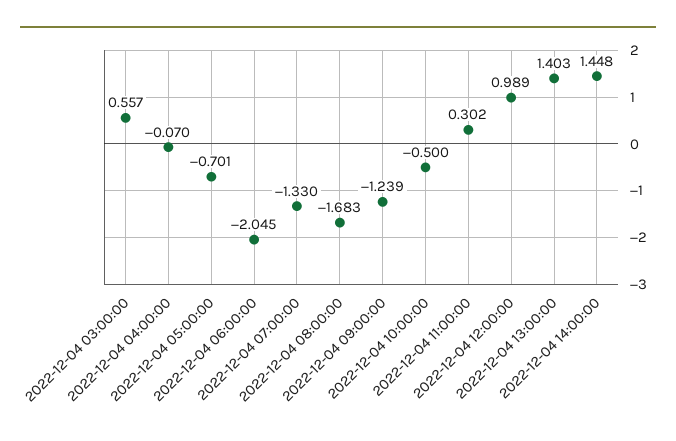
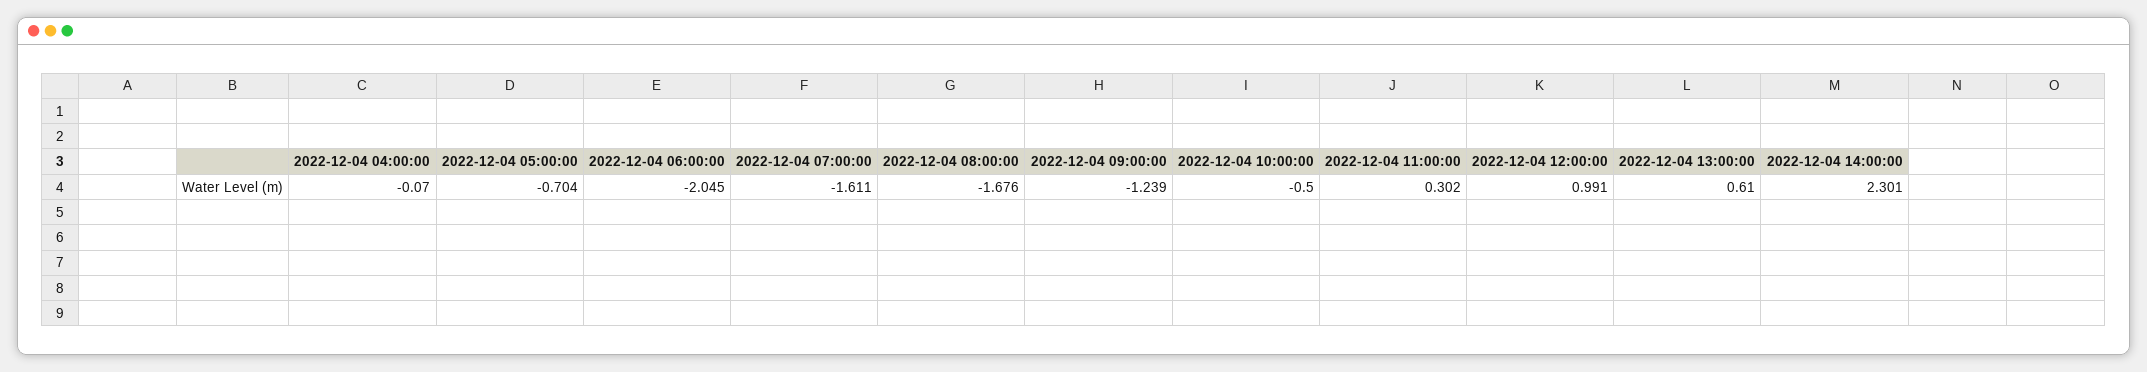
2022-12-04 03:00:00: 0.557 -> none
2022-12-04 05:00:00: -0.701 -> -0.704
2022-12-04 07:00:00: -1.33 -> -1.611
2022-12-04 08:00:00: -1.683 -> -1.676
2022-12-04 12:00:00: 0.989 -> 0.991
2022-12-04 13:00:00: 1.403 -> 0.61
2022-12-04 14:00:00: 1.448 -> 2.301

